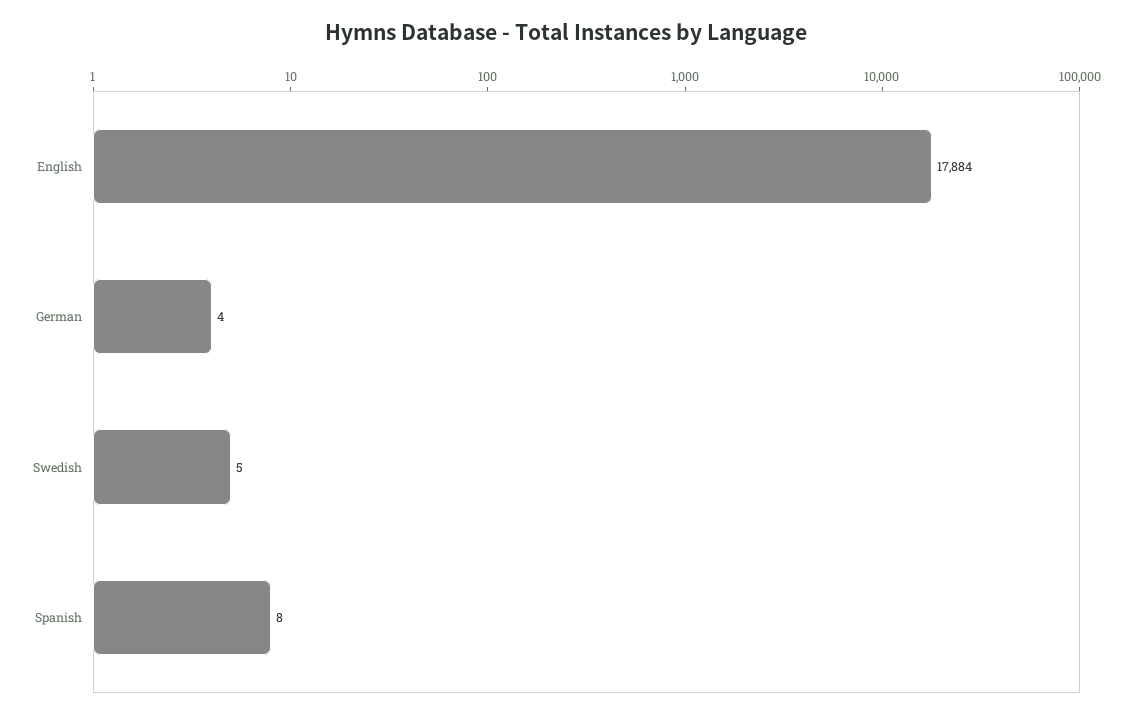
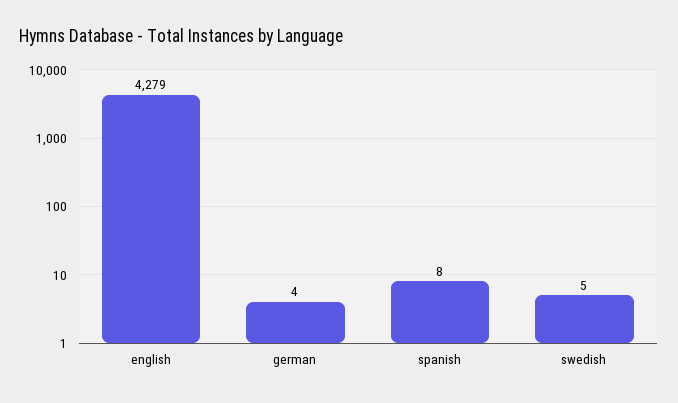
English: 17884 -> 4279

